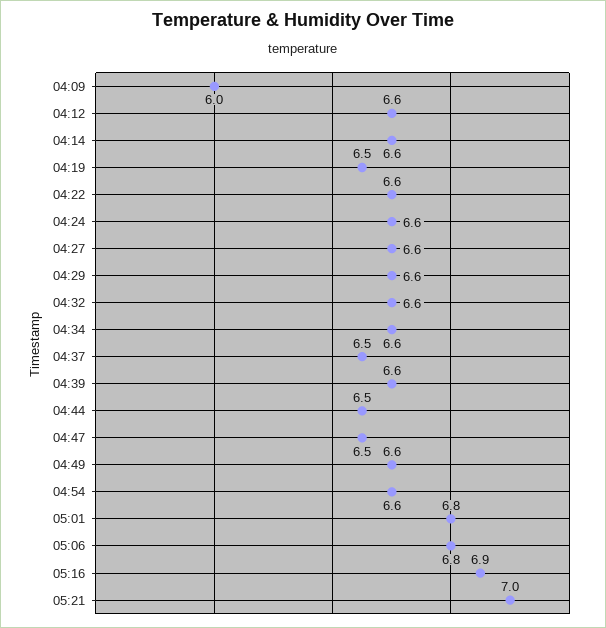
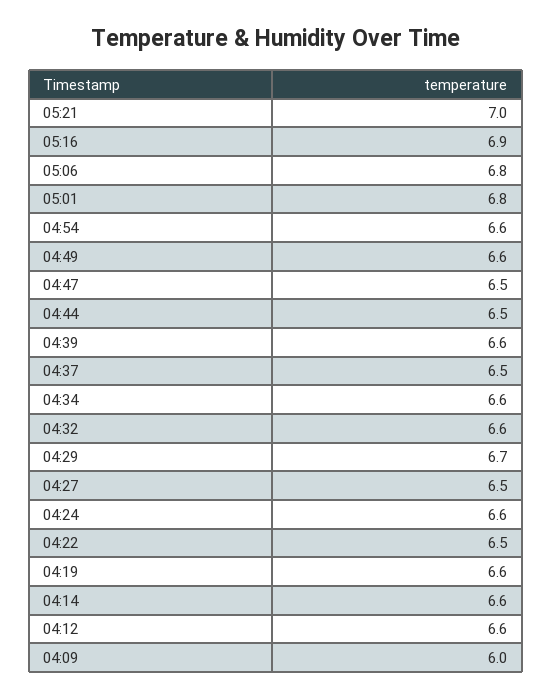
04:19: 6.5 -> 6.6
04:22: 6.6 -> 6.5
04:27: 6.6 -> 6.5
04:29: 6.6 -> 6.7

